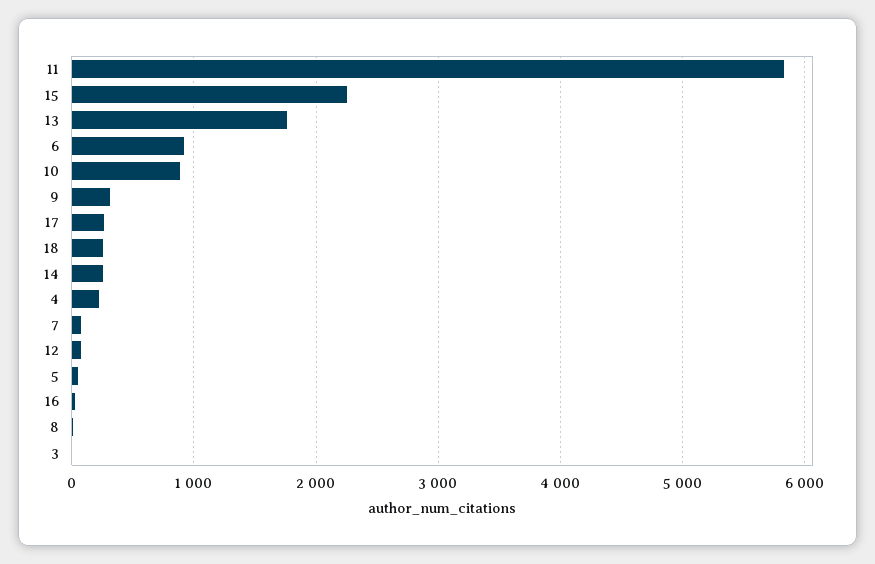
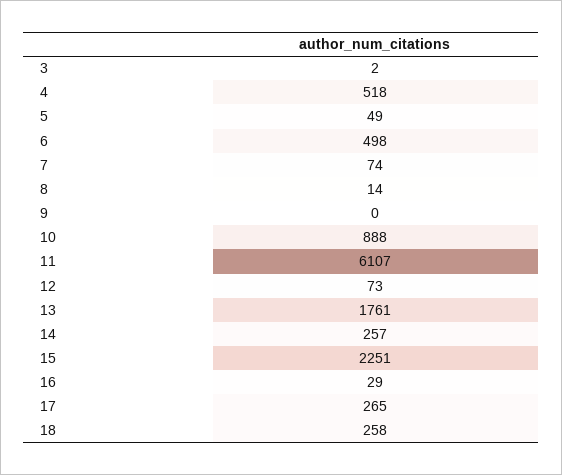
11: 5800 -> 6107
6: 900 -> 498
9: 300 -> 0
4: 200 -> 518

